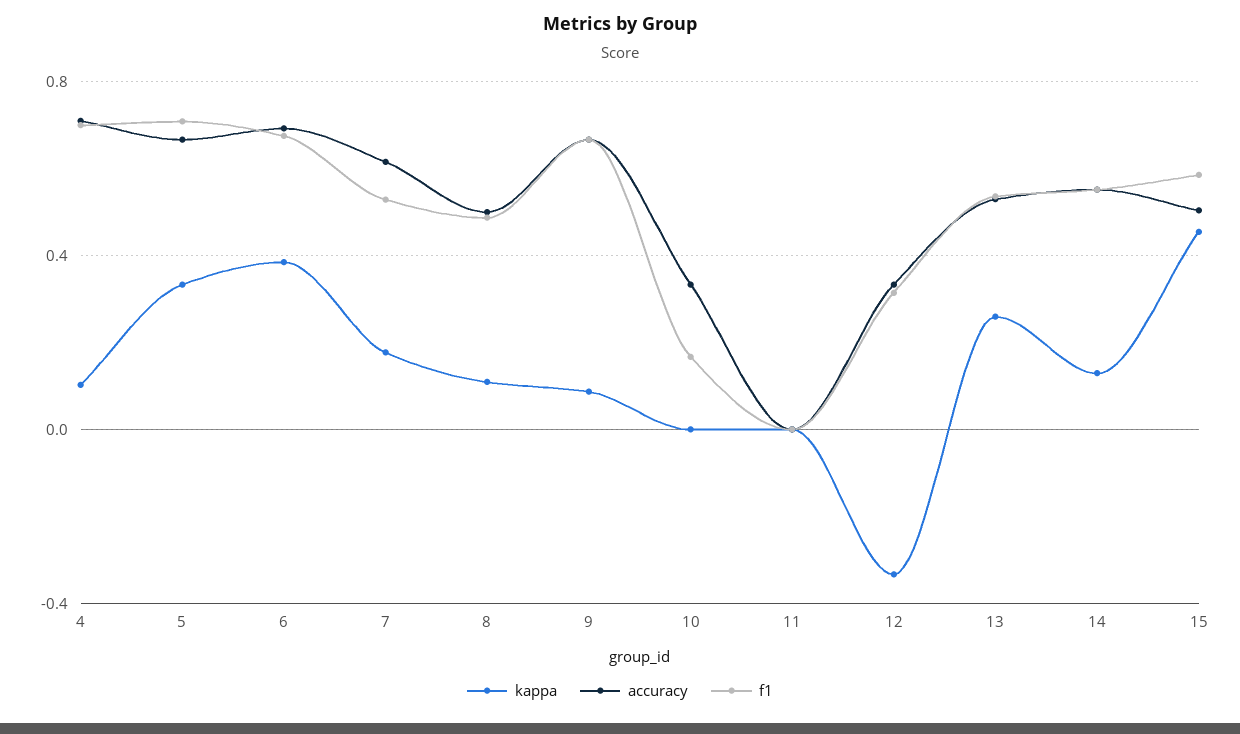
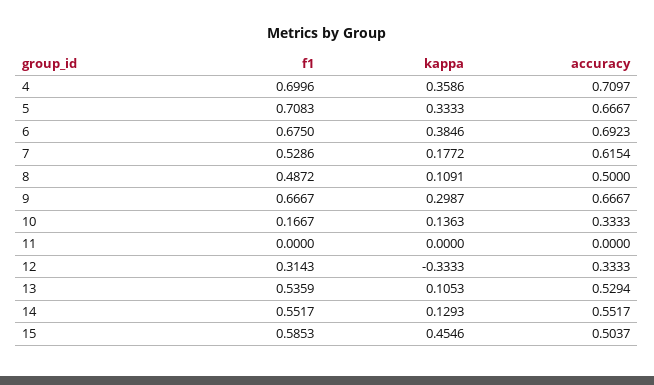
kappa, 4: 0.1 -> 0.3586
kappa, 9: 0.1 -> 0.2987
kappa, 10: 0 -> 0.1363
kappa, 13: 0.25 -> 0.1053

